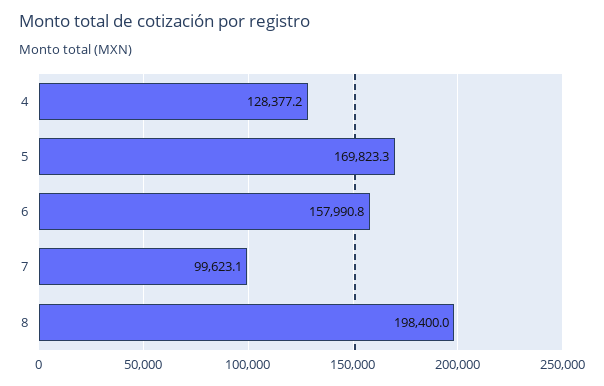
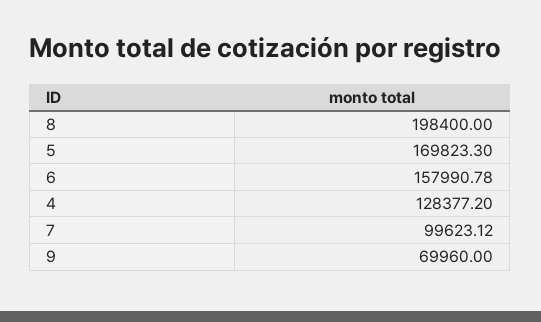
9: none -> 69960

